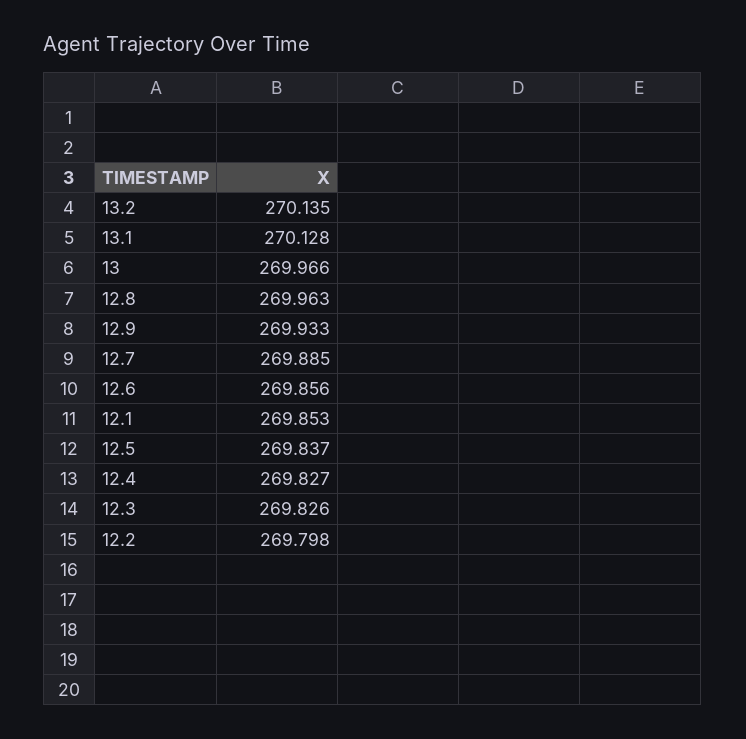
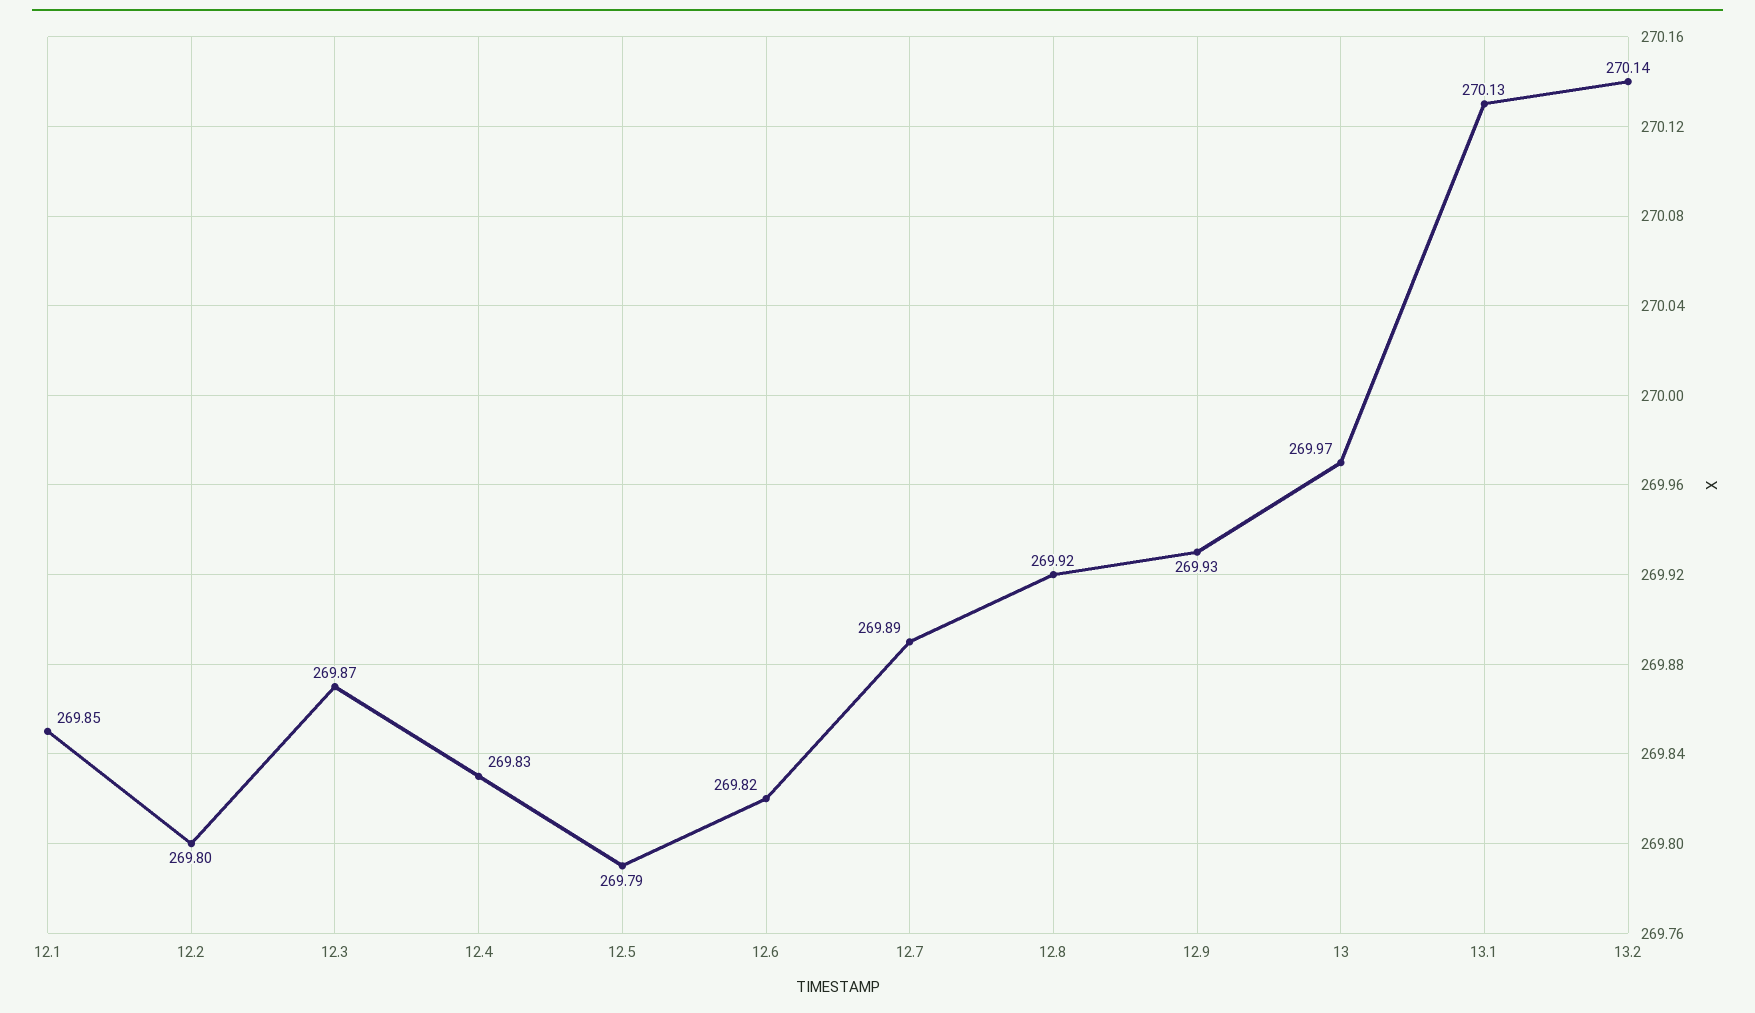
12.8: 269.963 -> 269.92
12.6: 269.856 -> 269.82
12.5: 269.837 -> 269.79
12.3: 269.826 -> 269.87

